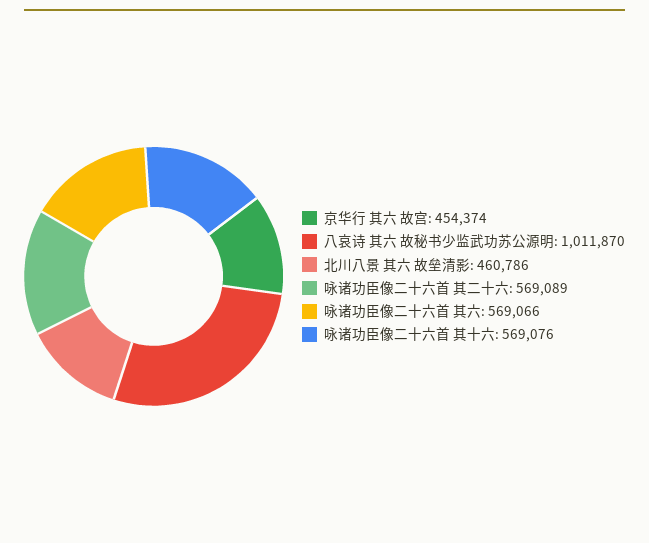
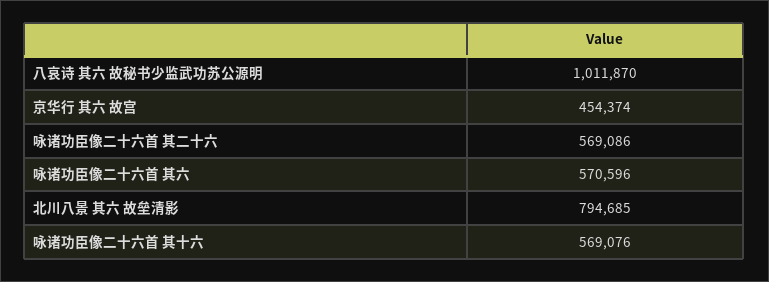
北川八景 其六 故垒清影: 460786 -> 794685
咏诸功臣像二十六首 其二十六: 569089 -> 569086
咏诸功臣像二十六首 其六: 569066 -> 570596

